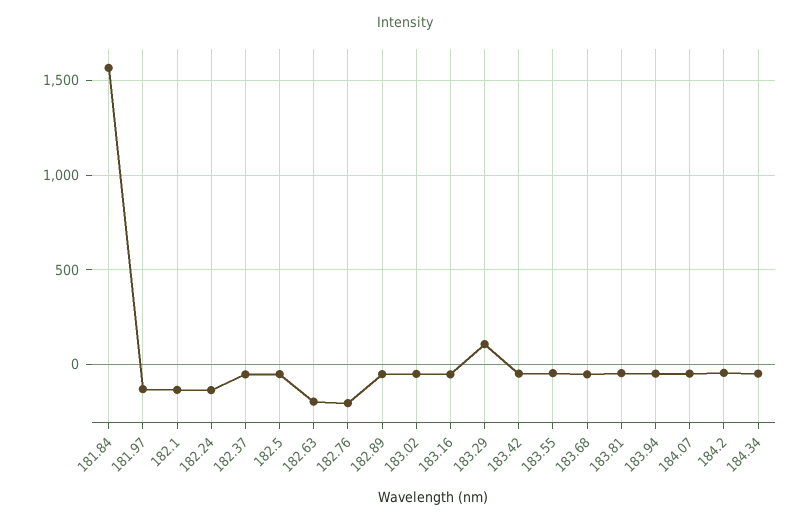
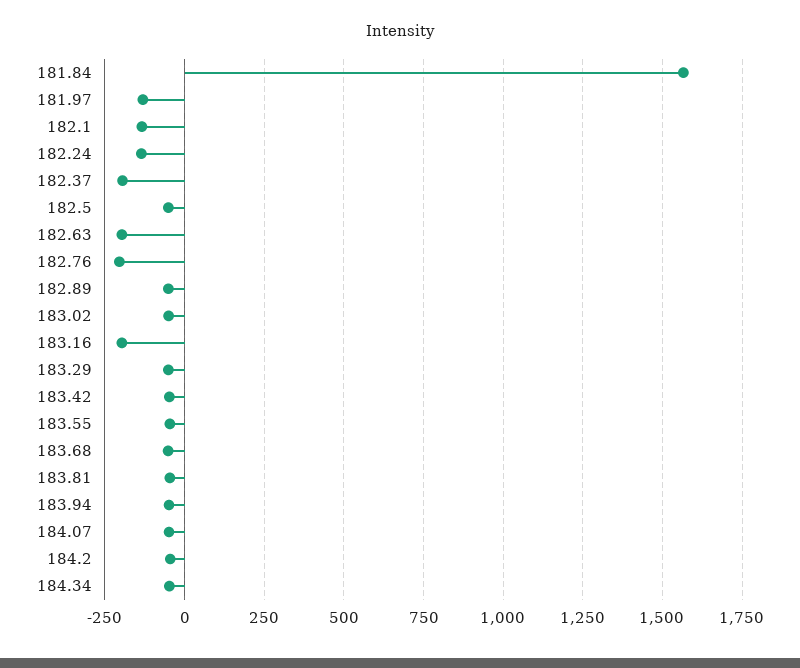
182.37: -50 -> -200
183.16: -50 -> -200
183.29: 100 -> -50

